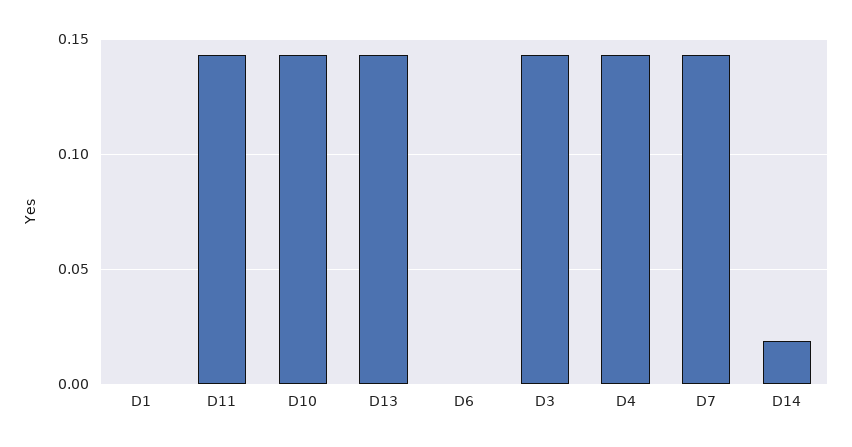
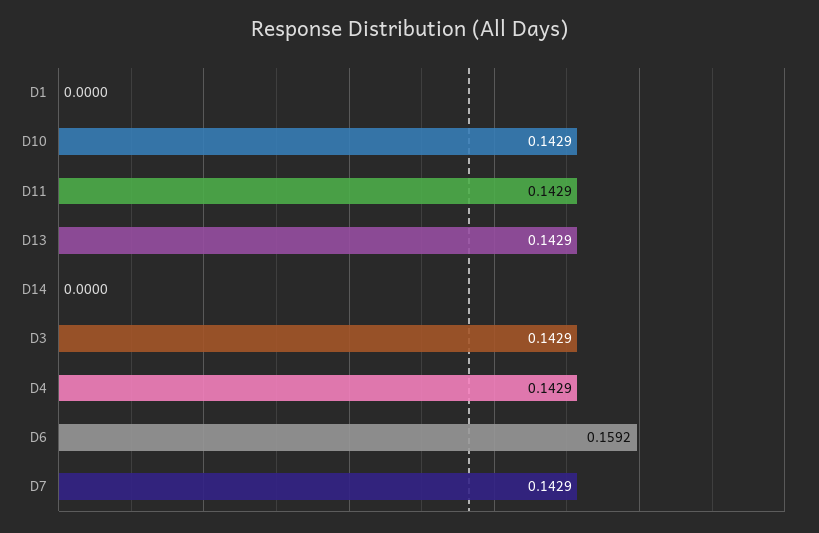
D6: 0 -> 0.1592
D14: 0.02 -> 0

